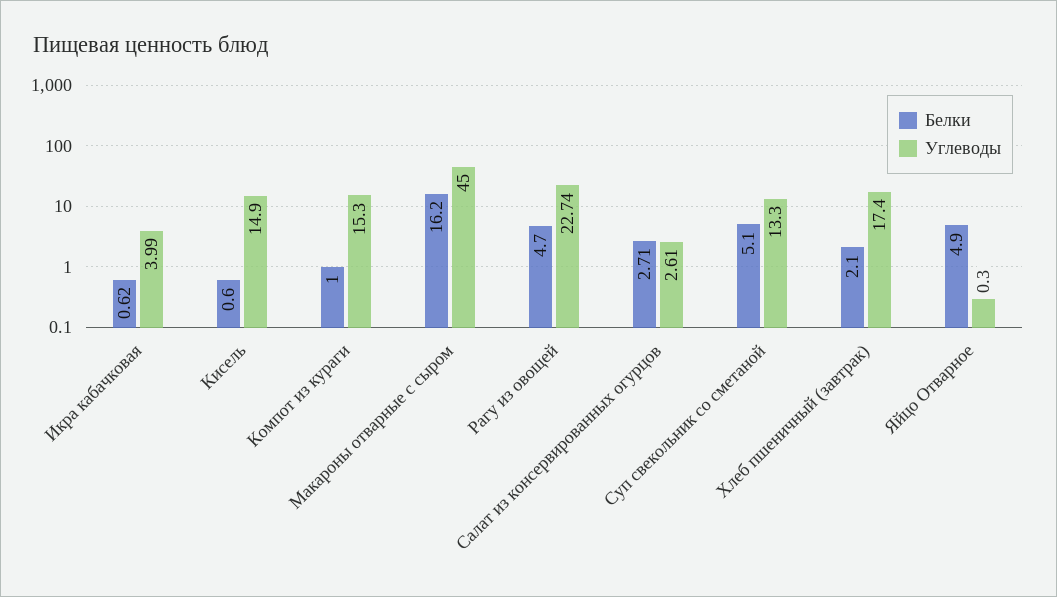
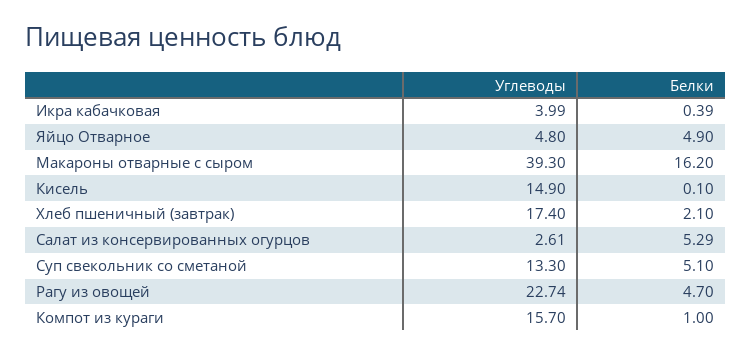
Белки, Икра кабачковая: 0.62 -> 0.39
Белки, Кисель: 0.6 -> 0.1
Углеводы, Компот из кураги: 15.3 -> 15.7
Углеводы, Макароны отварные с сыром: 45 -> 39.3
Белки, Салат из консервированных огурцов: 2.71 -> 5.29
Углеводы, Яйцо Отварное: 0.3 -> 4.8

